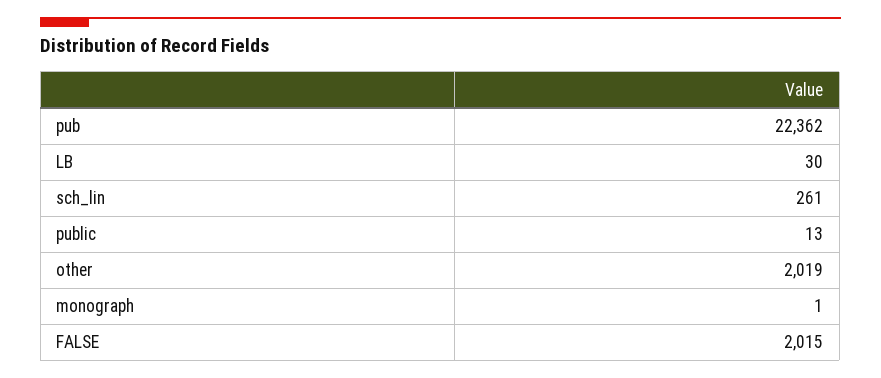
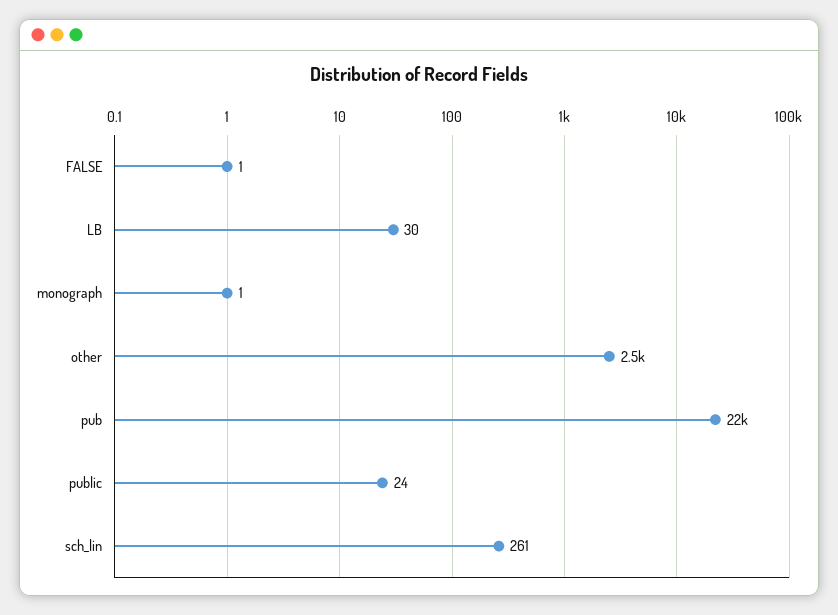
public: 13 -> 24
other: 2019 -> 2500
FALSE: 2015 -> 1

